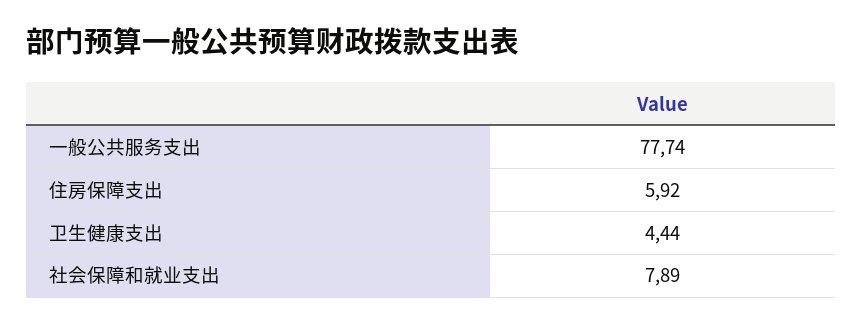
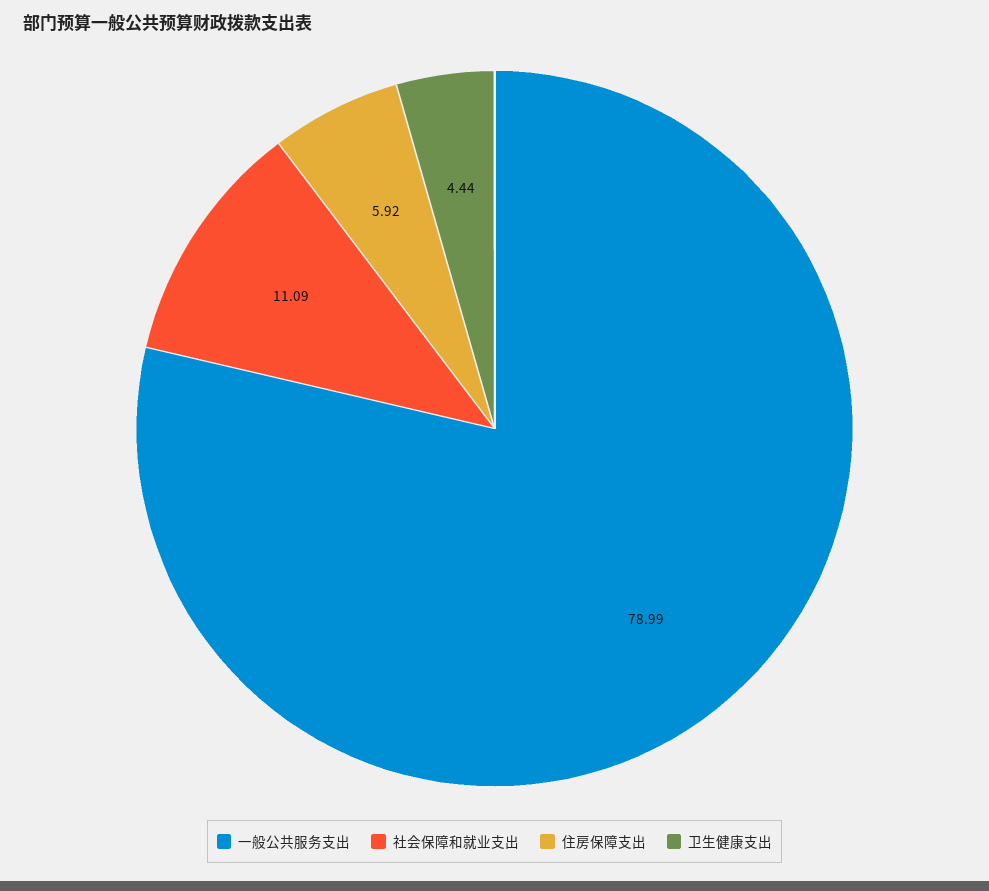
一般公共服务支出: 77.74 -> 78.99
社会保障和就业支出: 7.89 -> 11.09

